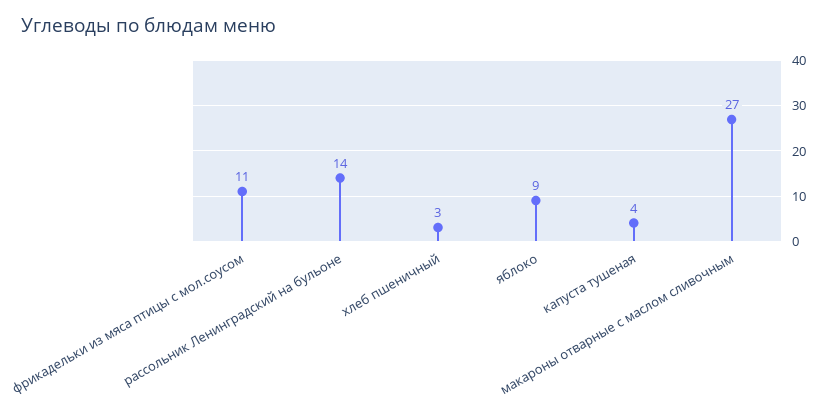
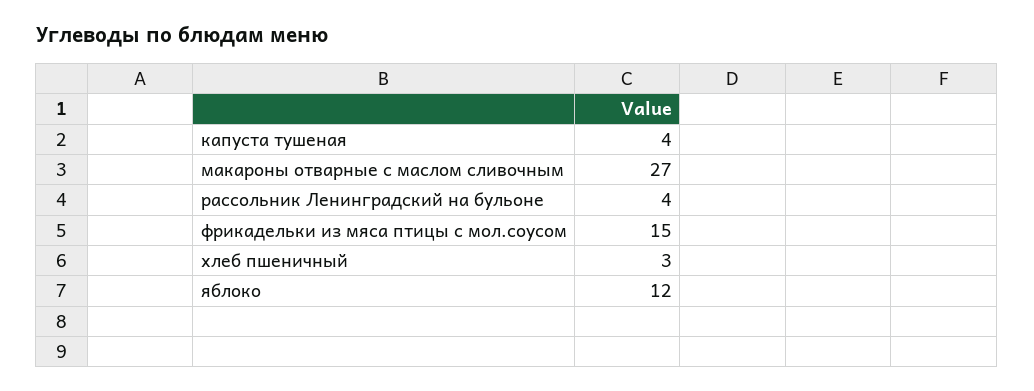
фрикадельки из мяса птицы с мол.соусом: 11 -> 15
рассольник Ленинградский на бульоне: 14 -> 4
яблоко: 9 -> 12

